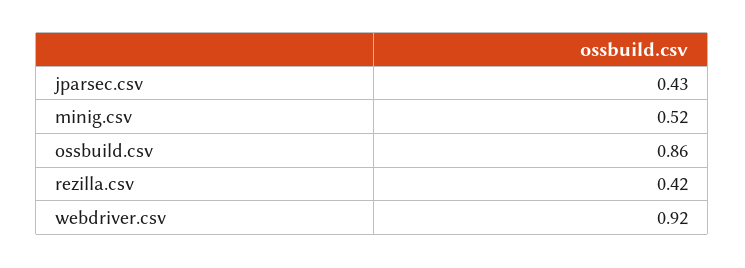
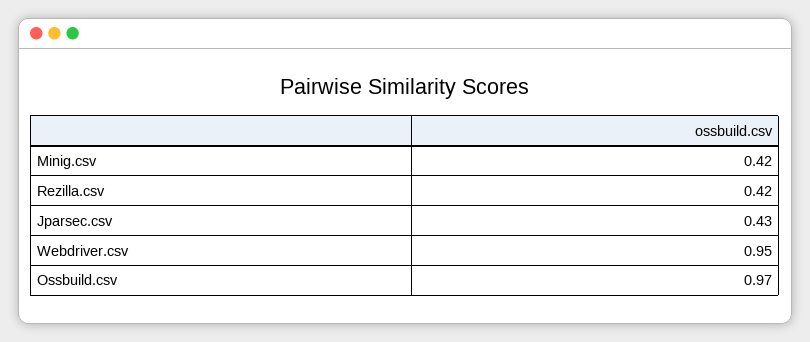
minig.csv: 0.52 -> 0.42
ossbuild.csv: 0.86 -> 0.97
webdriver.csv: 0.92 -> 0.95

